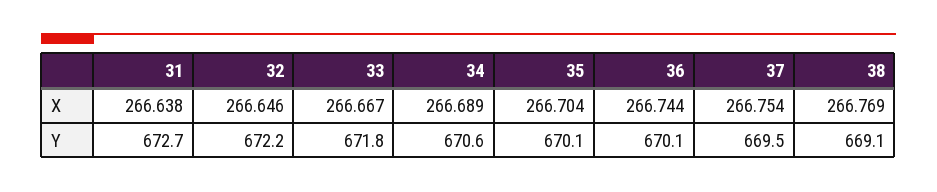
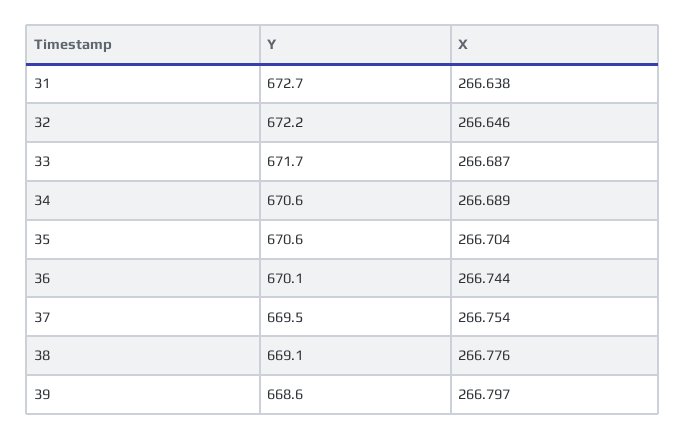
33, X: 266.667 -> 266.687
38, X: 266.769 -> 266.776
33, Y: 671.8 -> 671.7
35, Y: 670.1 -> 670.6
39, Y: none -> 668.6
39, X: none -> 266.797

